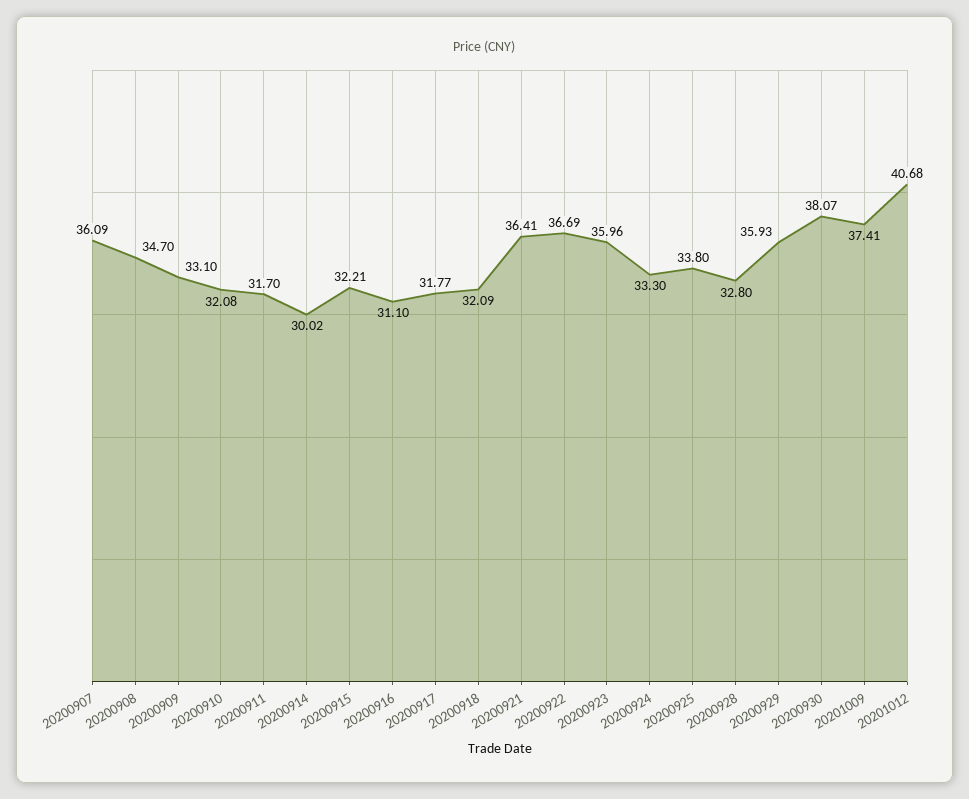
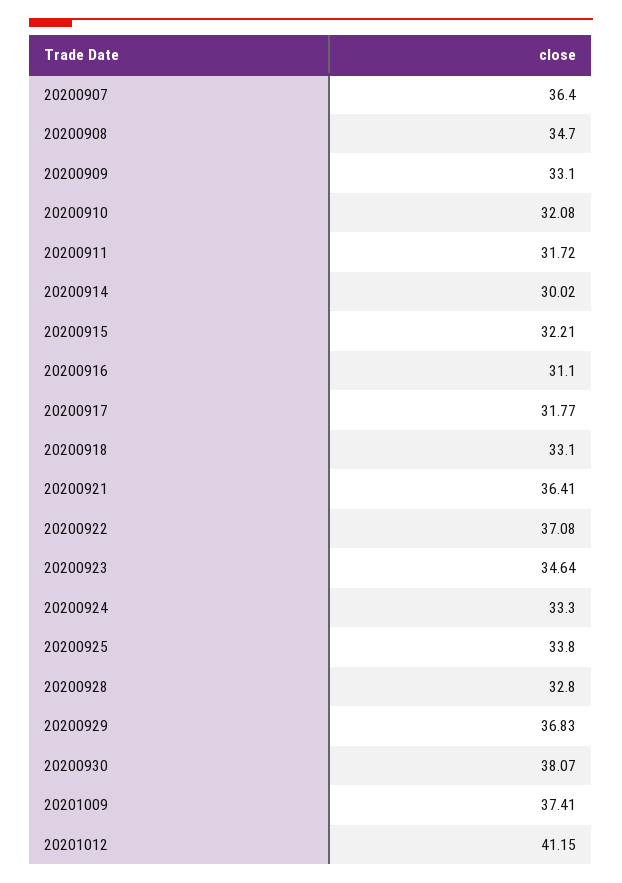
20200907: 36.09 -> 36.4
20200911: 31.7 -> 31.72
20200918: 32.09 -> 33.1
20200922: 36.69 -> 37.08
20200923: 35.96 -> 34.64
20200929: 35.93 -> 36.83
20201012: 40.68 -> 41.15

